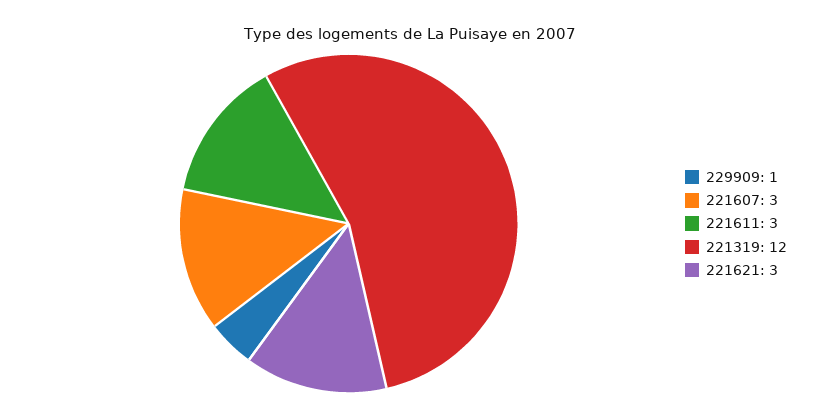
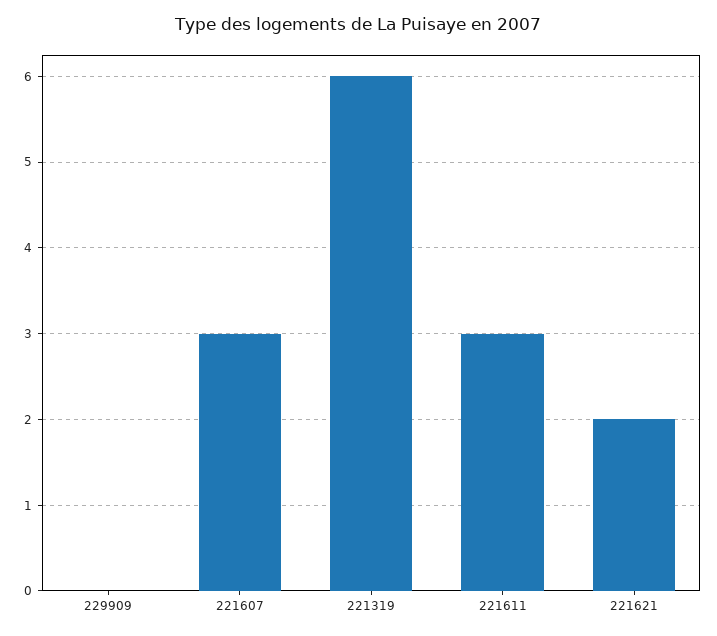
229909: 1 -> 0
221319: 12 -> 6
221621: 3 -> 2

